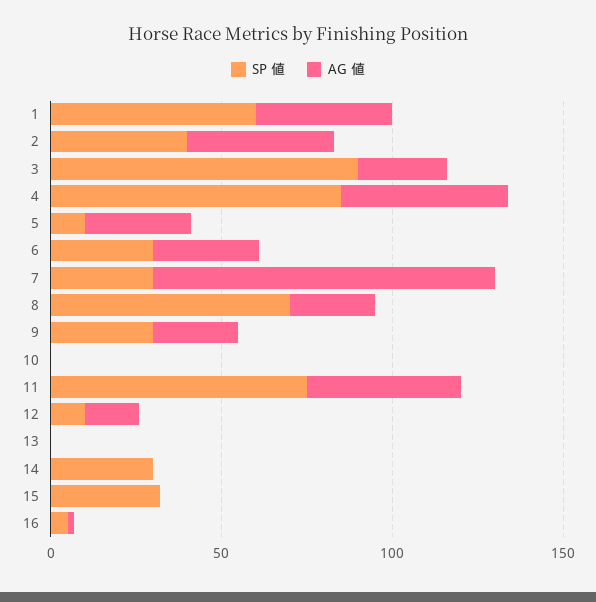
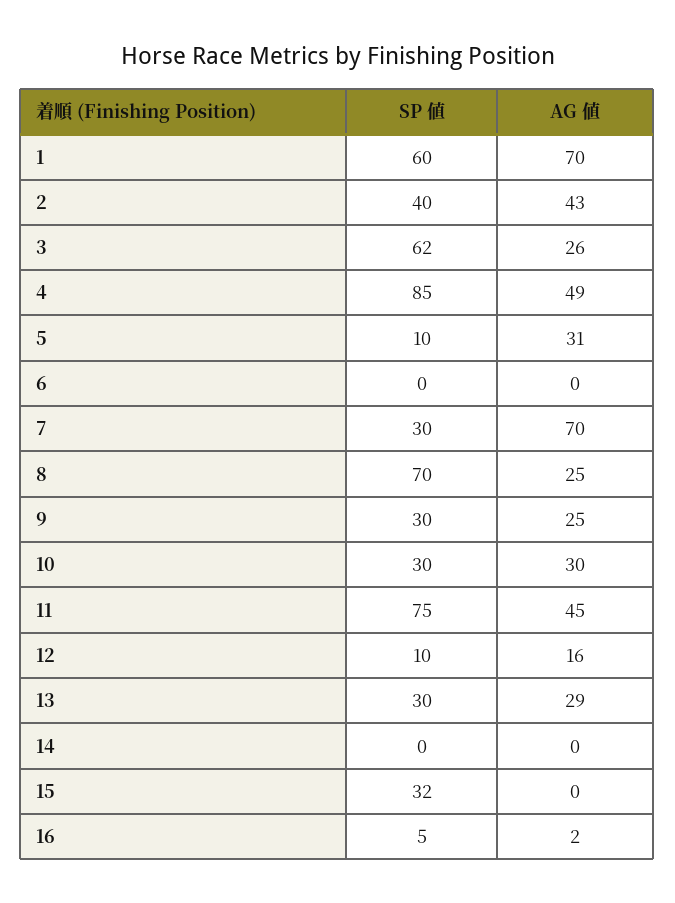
AG 値, 1: 40 -> 70
SP 値, 3: 90 -> 62
SP 値, 6: 30 -> 0
AG 値, 6: 30 -> 0
AG 値, 7: 100 -> 70
SP 値, 10: 0 -> 30
AG 値, 10: 0 -> 30
SP 値, 13: 0 -> 30
AG 値, 13: 0 -> 29
SP 値, 14: 30 -> 0

